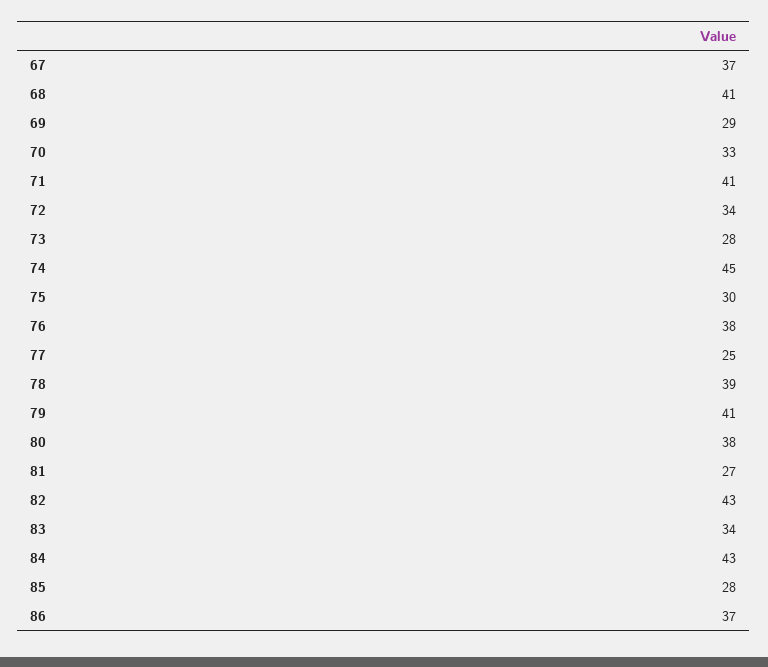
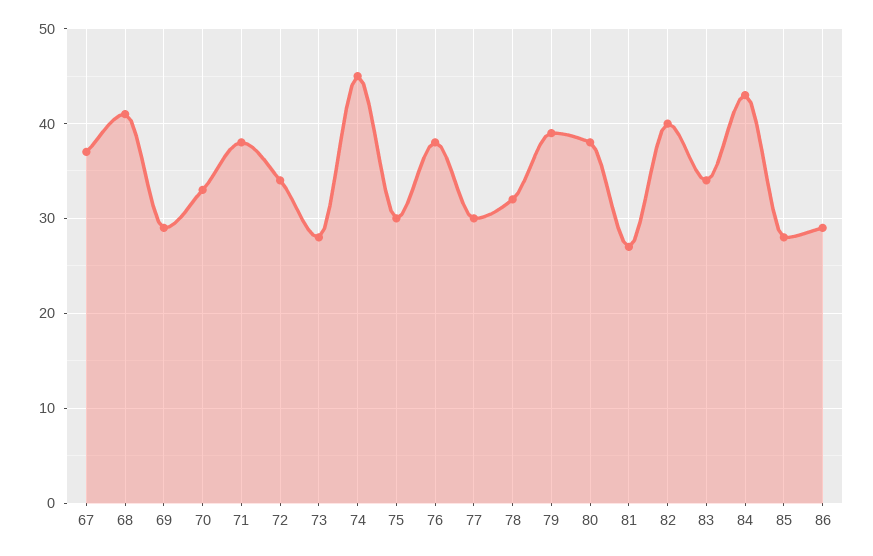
71: 41 -> 38
77: 25 -> 30
78: 39 -> 32
79: 41 -> 39
82: 43 -> 40
86: 37 -> 29

